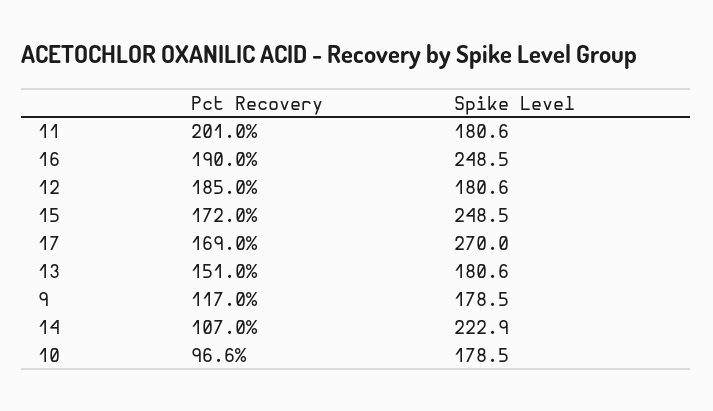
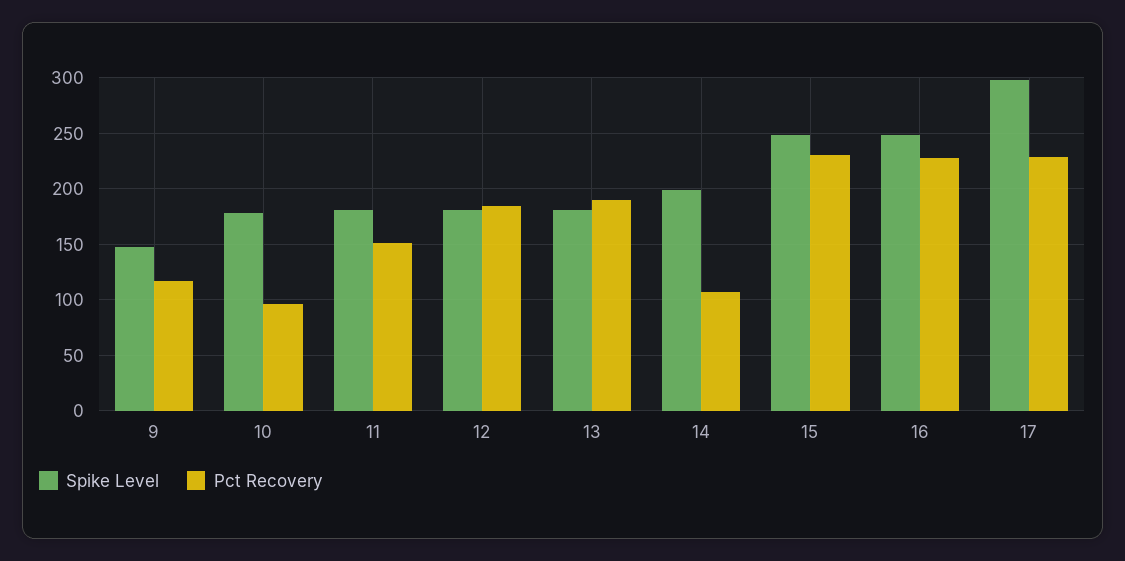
Pct Recovery, 11: 201 -> 150
Pct Recovery, 16: 190 -> 230
Pct Recovery, 15: 172 -> 230
Pct Recovery, 17: 169 -> 230
Spike Level, 17: 270 -> 300
Pct Recovery, 13: 151 -> 190
Spike Level, 9: 178.5 -> 150
Spike Level, 14: 222.9 -> 200

